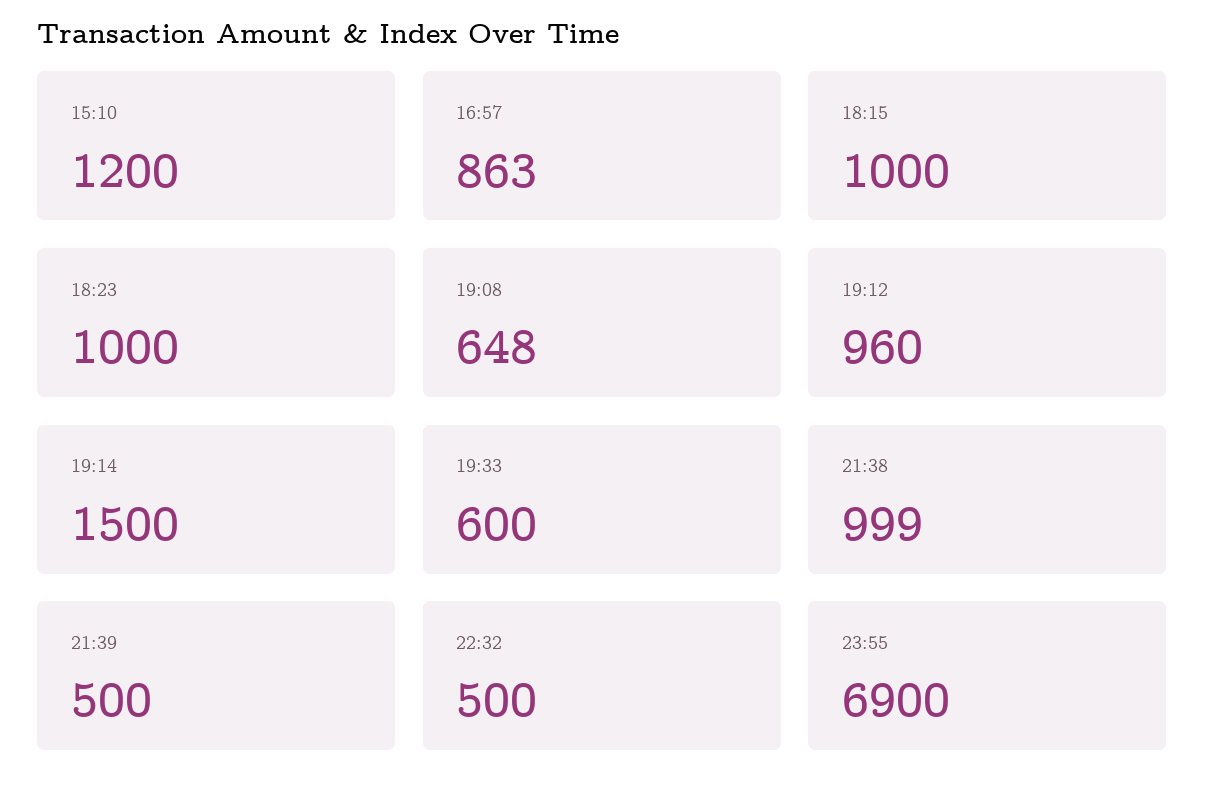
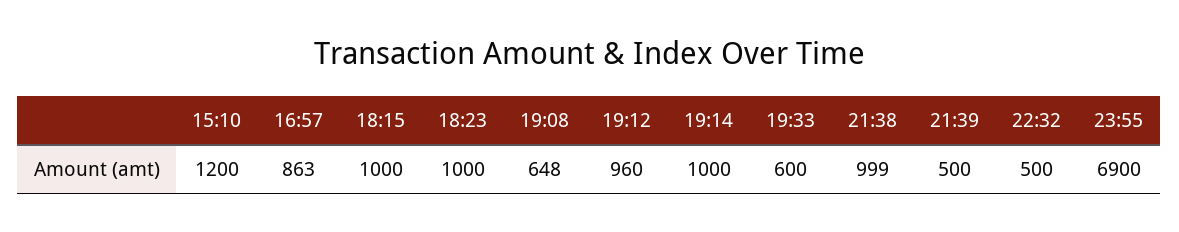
19:14: 1500 -> 1000

